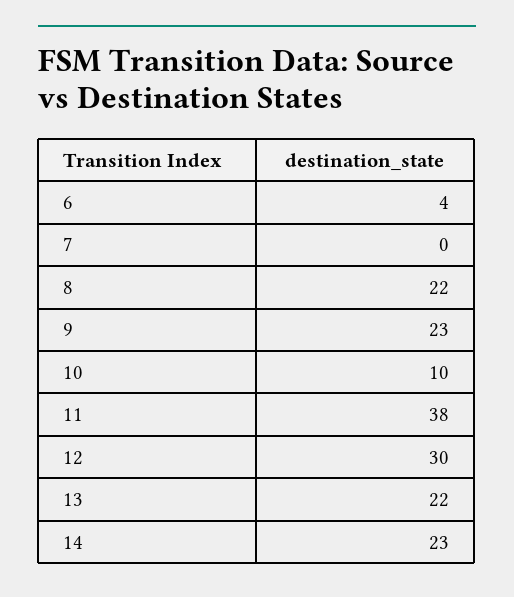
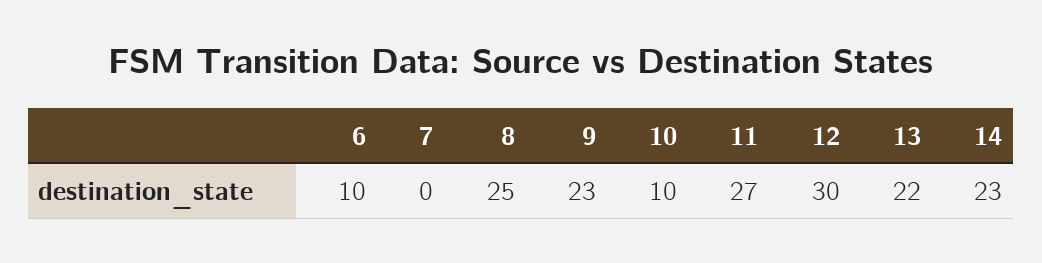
6: 4 -> 10
8: 22 -> 25
11: 38 -> 27

